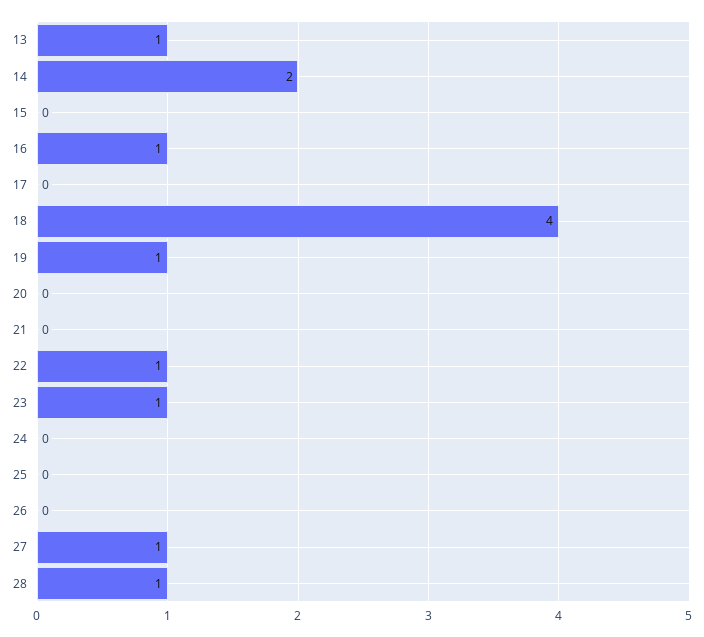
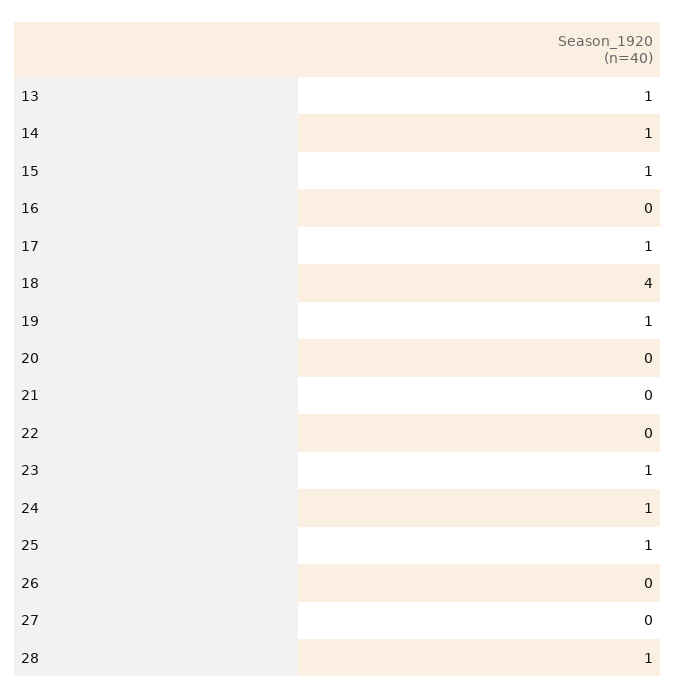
14: 2 -> 1
15: 0 -> 1
16: 1 -> 0
17: 0 -> 1
22: 1 -> 0
24: 0 -> 1
25: 0 -> 1
27: 1 -> 0

